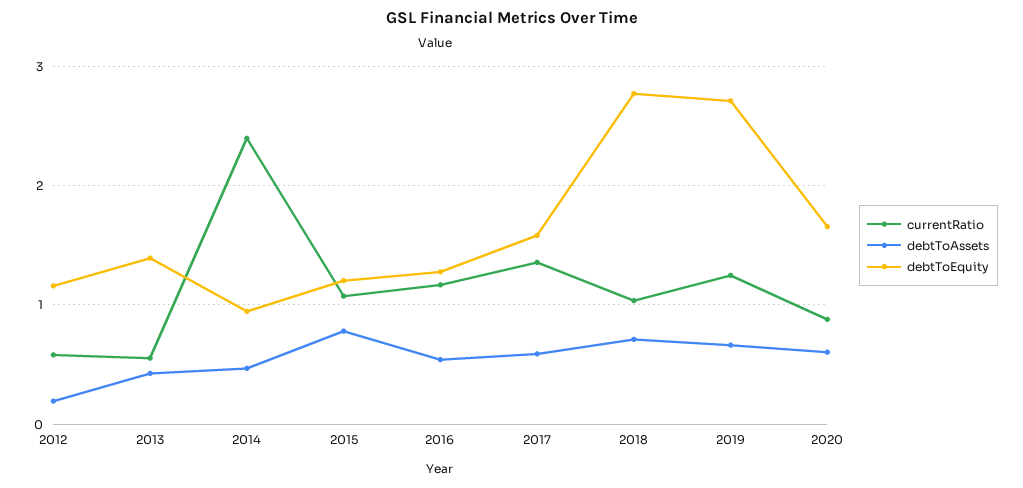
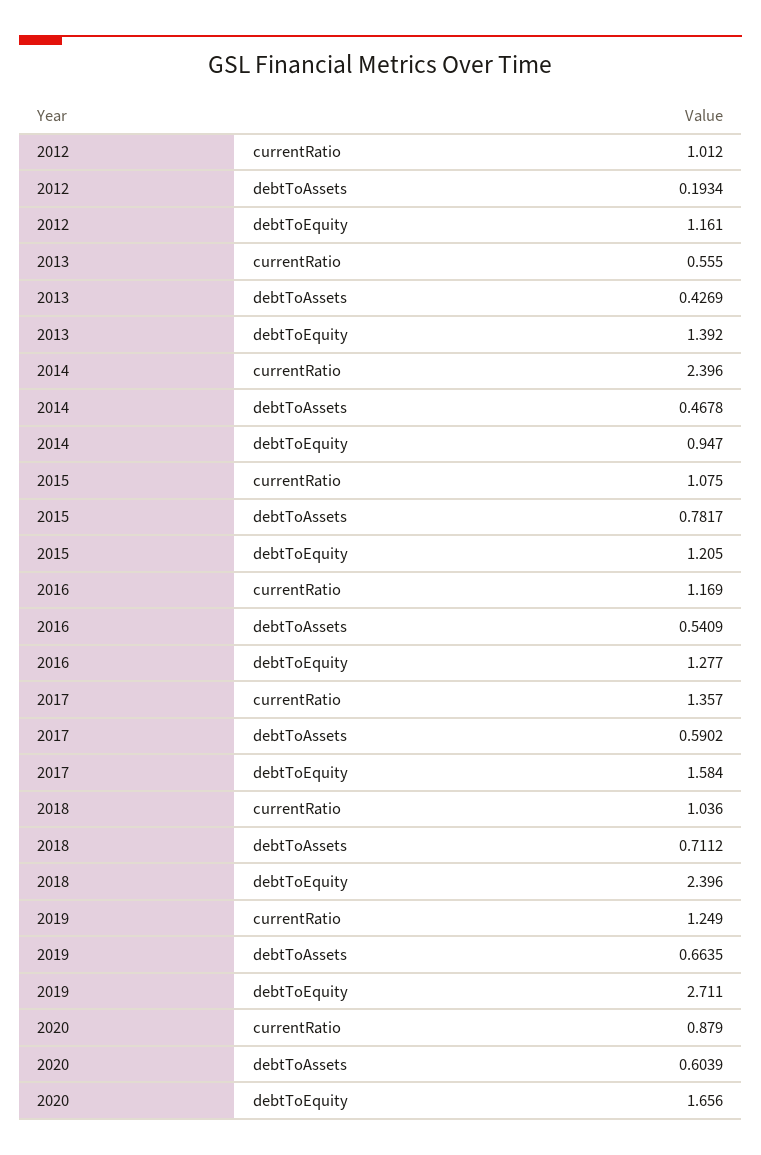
currentRatio, 2012: 0.6 -> 1.012
debtToEquity, 2018: 2.8 -> 2.396

